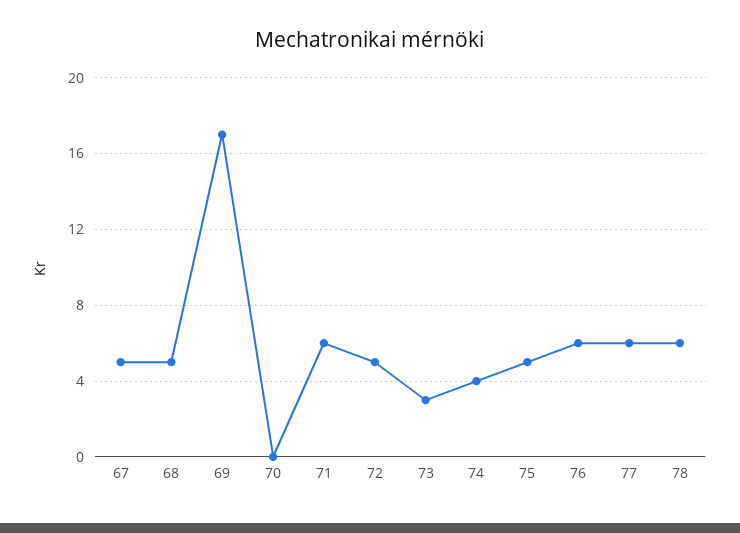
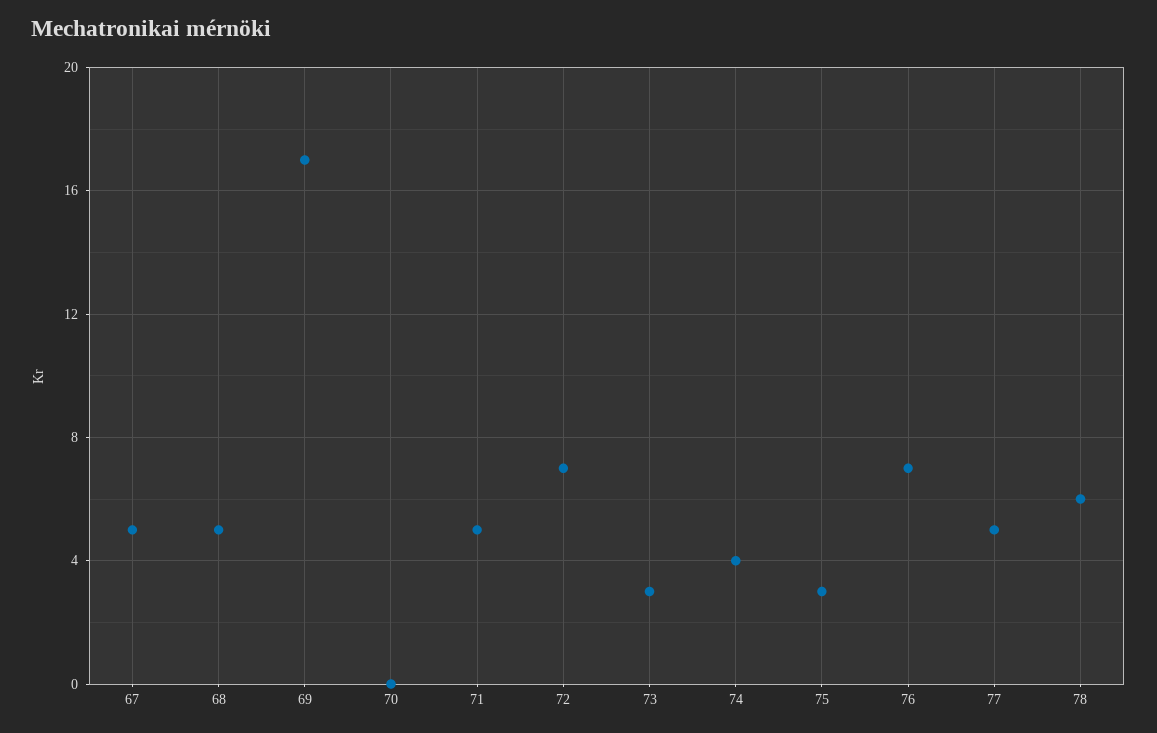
71: 6 -> 5
72: 5 -> 7
75: 5 -> 3
76: 6 -> 7
77: 6 -> 5

